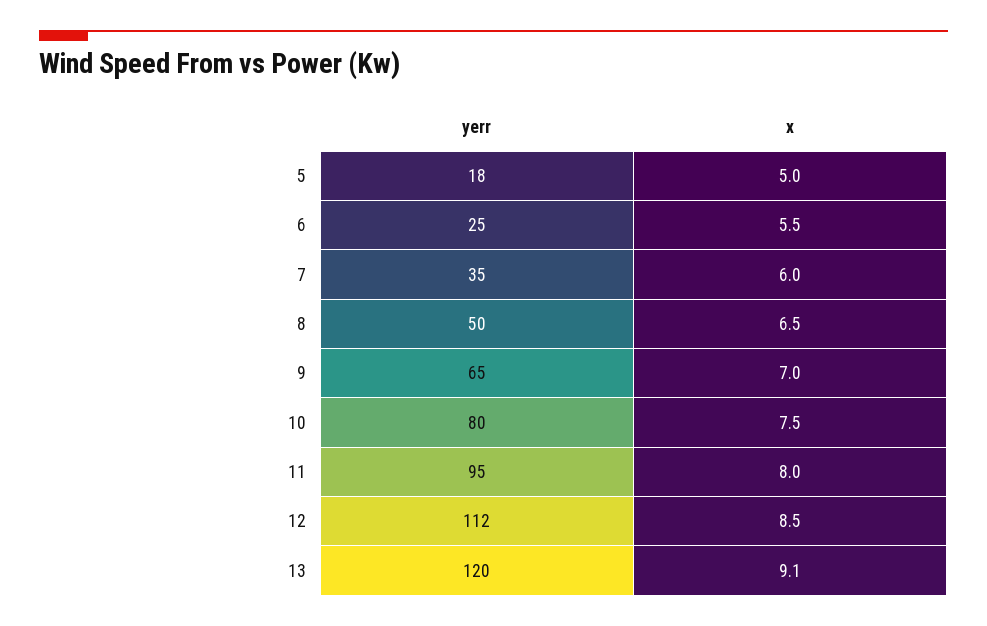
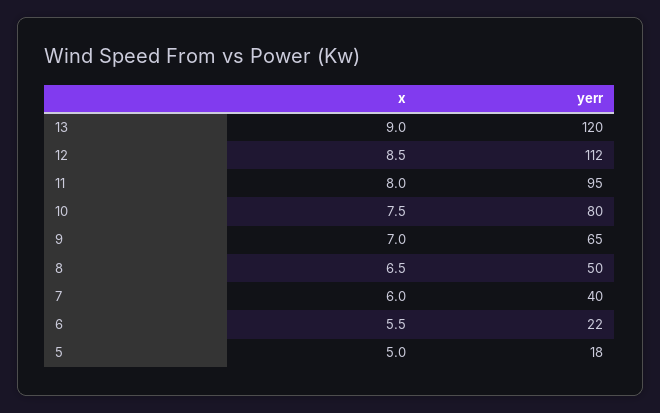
yerr, 6: 25 -> 22
yerr, 7: 35 -> 40
x, 13: 9.1 -> 9

